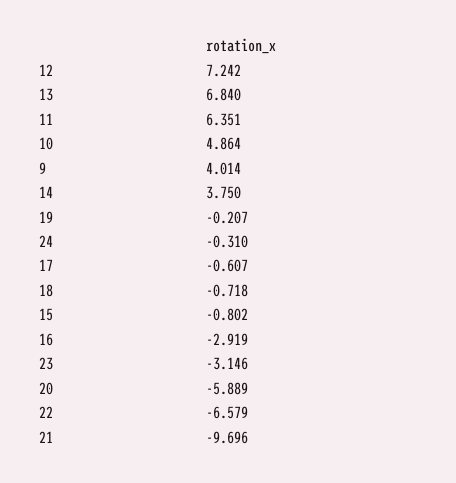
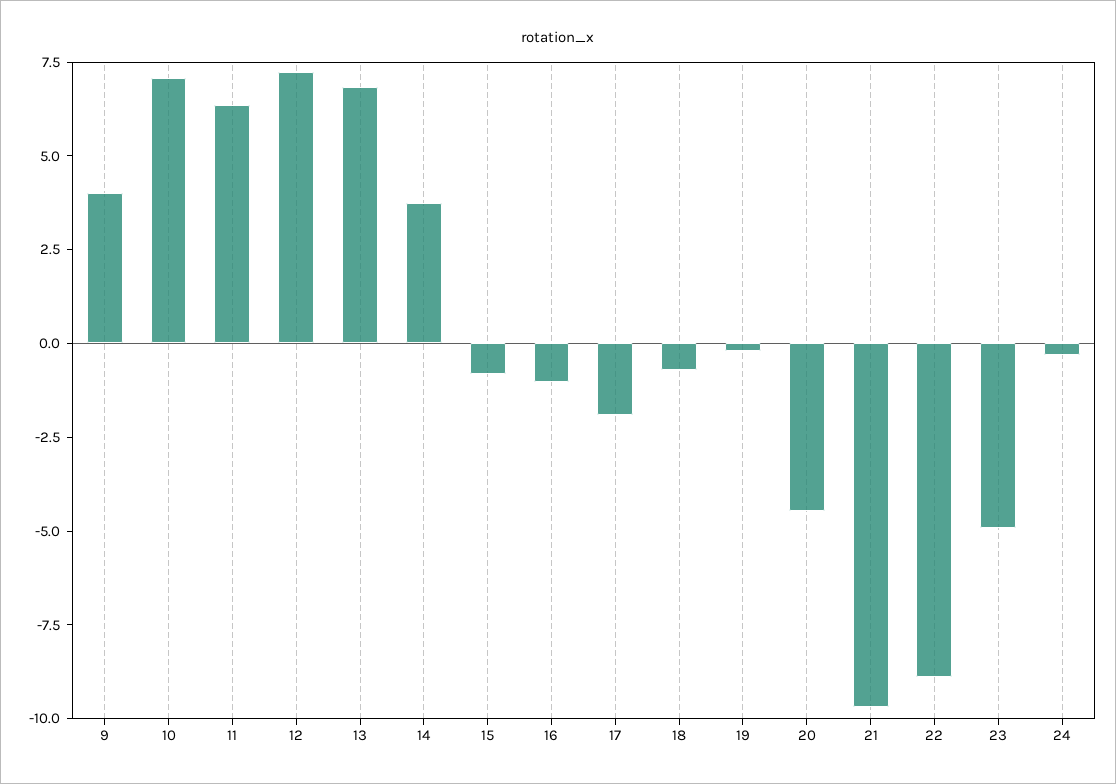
10: 4.864 -> 7
17: -0.607 -> -2
16: -2.919 -> -1
23: -3.146 -> -5
20: -5.889 -> -4.5
22: -6.579 -> -9

